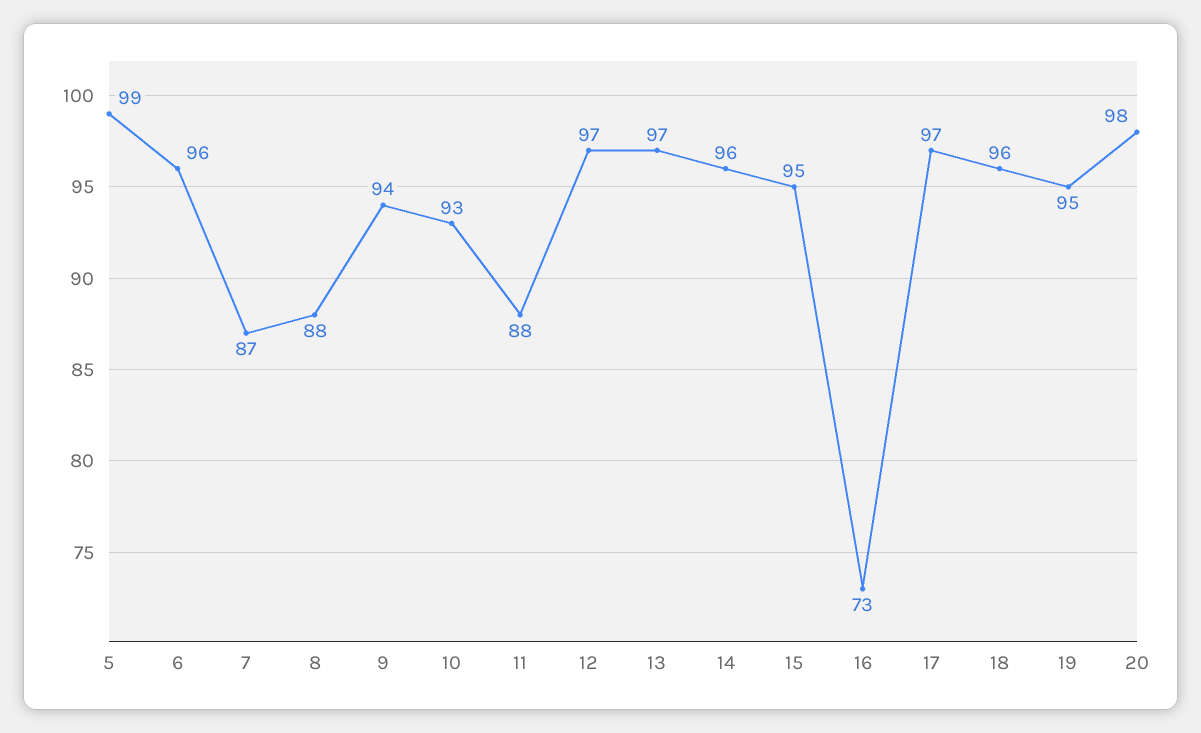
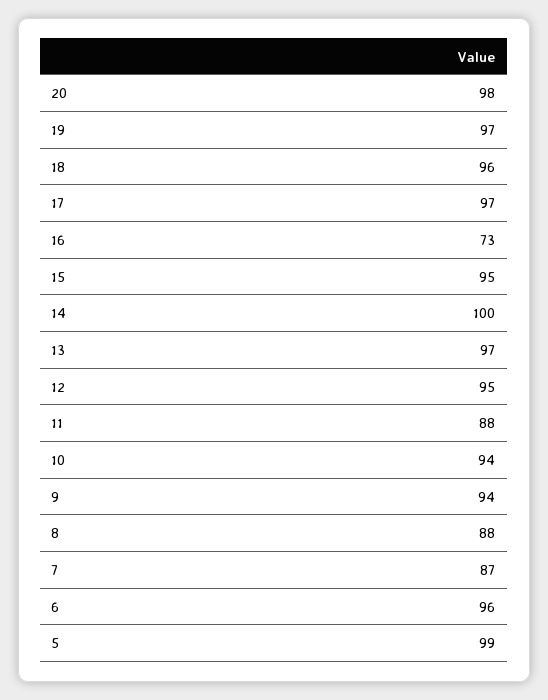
10: 93 -> 94
12: 97 -> 95
14: 96 -> 100
19: 95 -> 97

